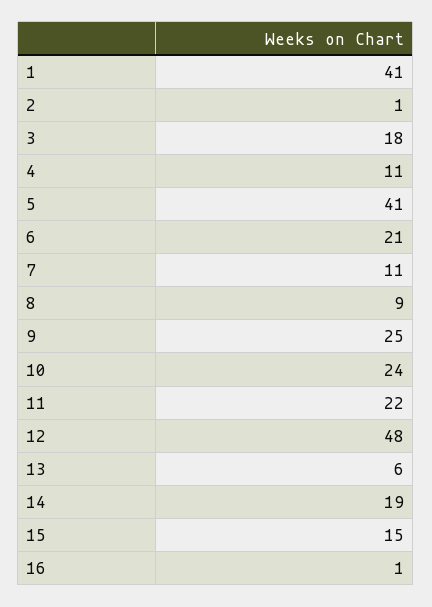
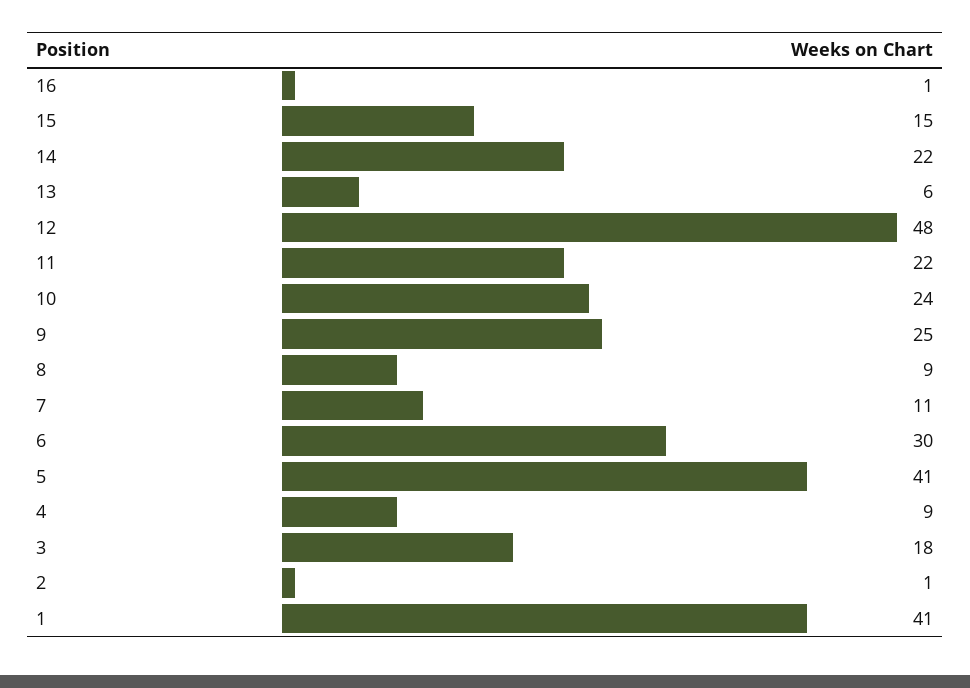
4: 11 -> 9
6: 21 -> 30
14: 19 -> 22

